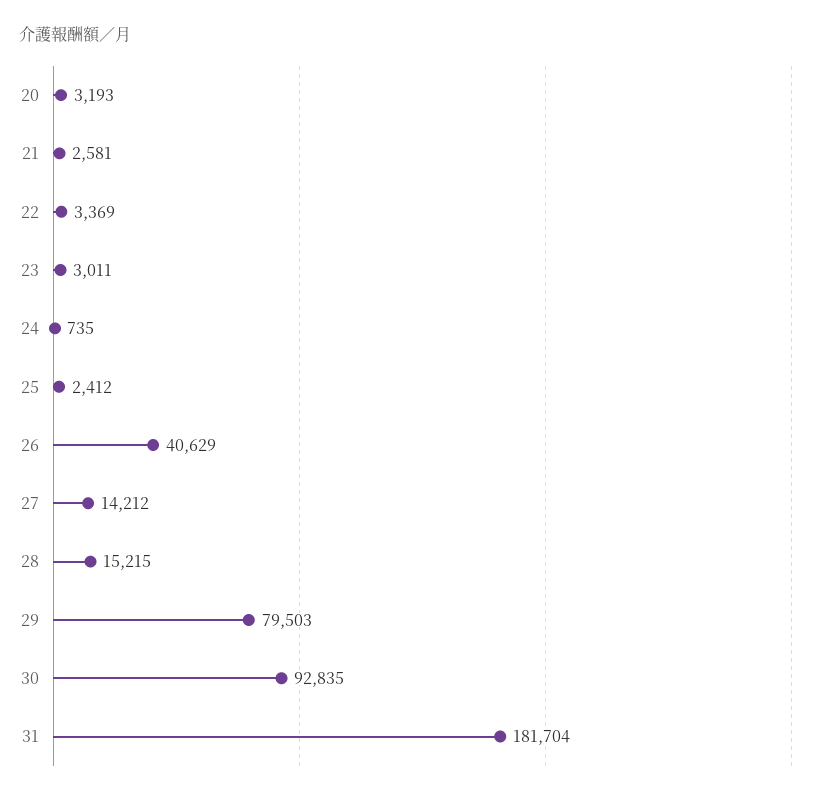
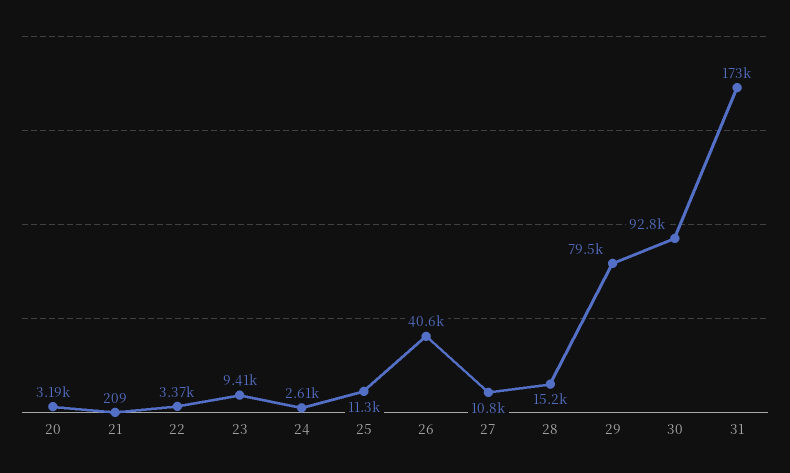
21: 2581 -> 209
23: 3011 -> 9410
24: 735 -> 2610
25: 2412 -> 11300
27: 14212 -> 10800
31: 181704 -> 173000

